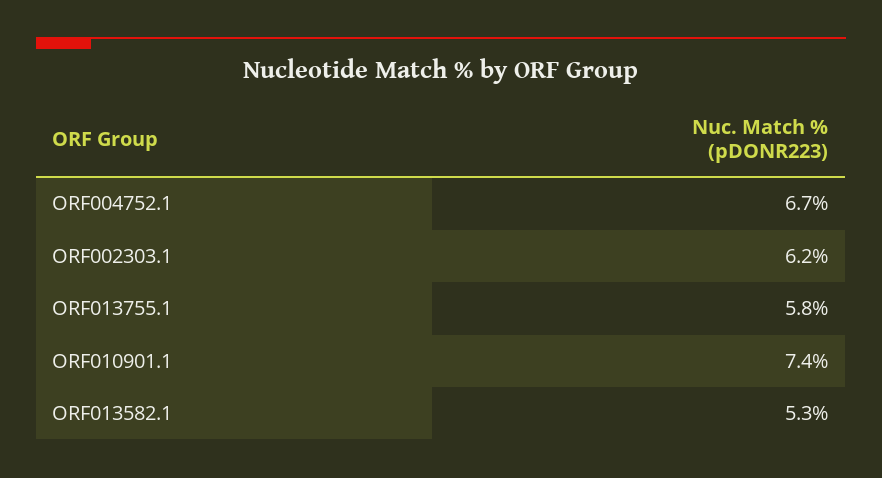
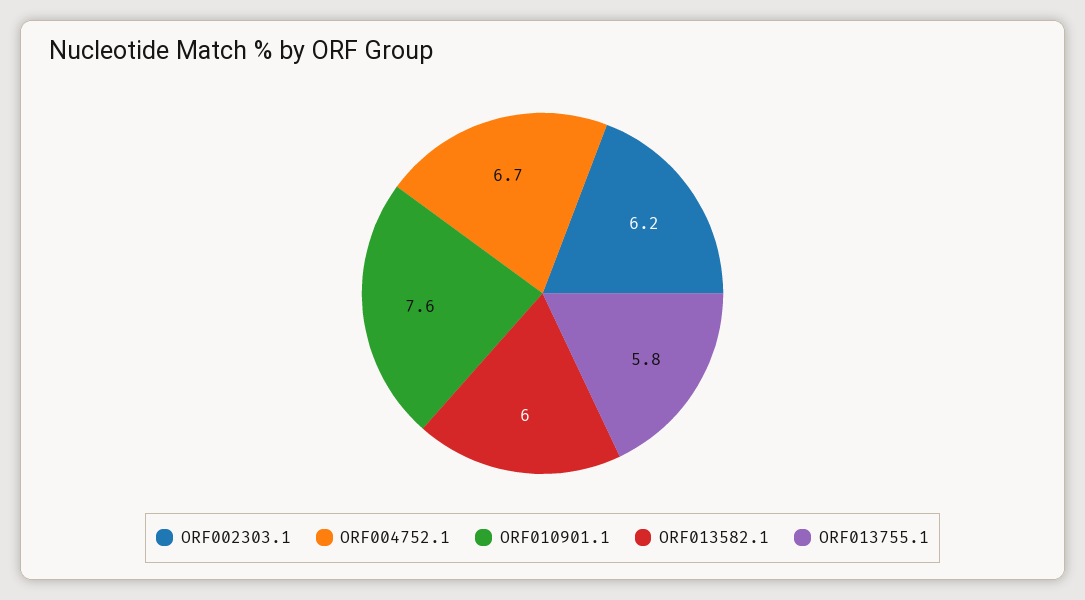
ORF010901.1: 7.4 -> 7.6
ORF013582.1: 5.3 -> 6

